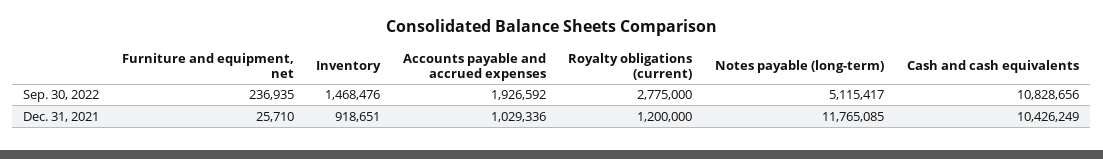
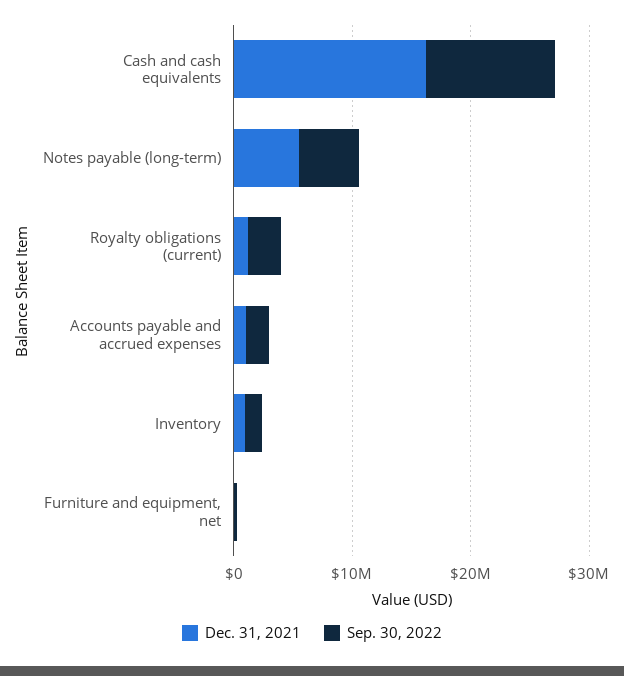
Dec. 31, 2021, Notes payable (long-term): 11765085 -> 6000000
Dec. 31, 2021, Cash and cash equivalents: 10426249 -> 16000000

